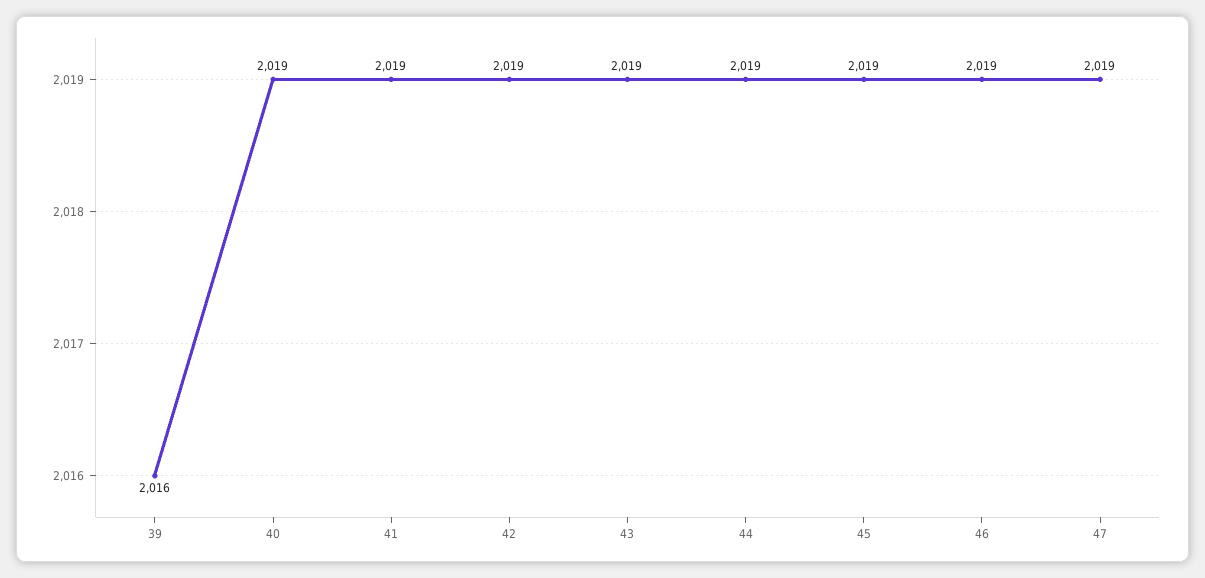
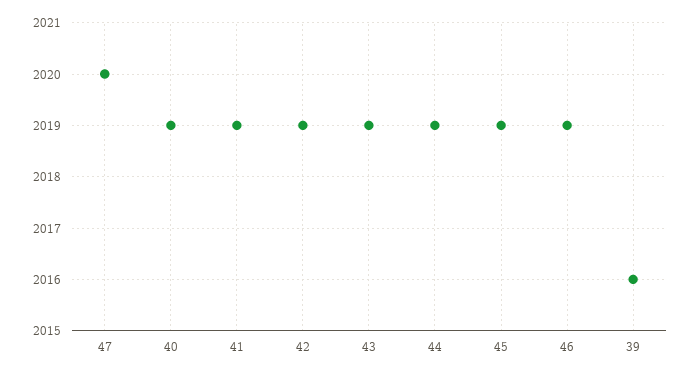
47: 2019 -> 2020

